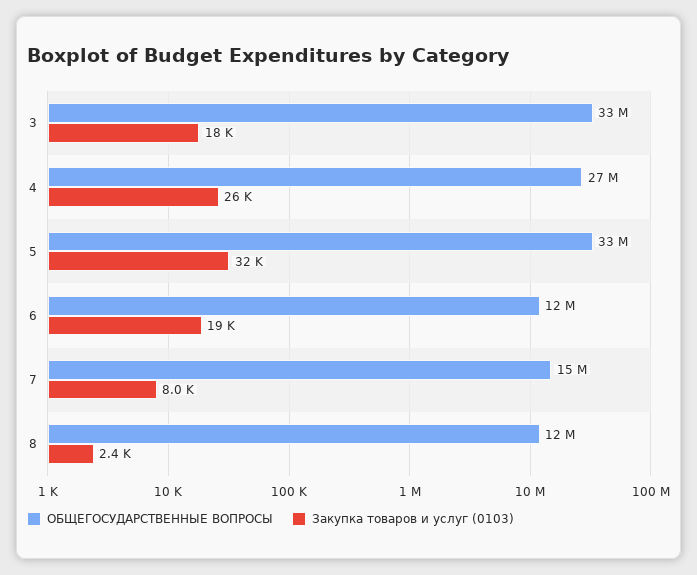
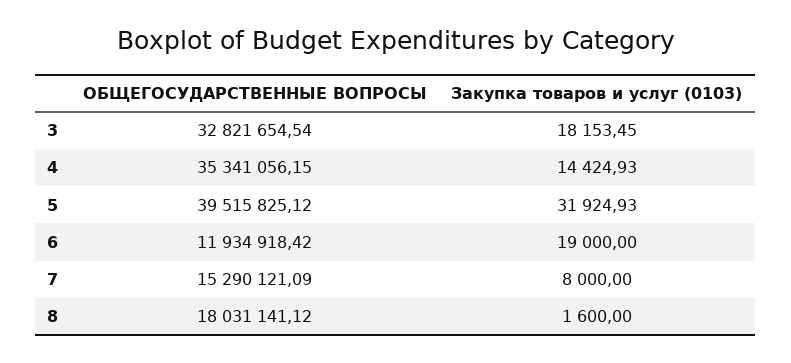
ОБЩЕГОСУДАРСТВЕННЫЕ ВОПРОСЫ, 4: 27000000 -> 35341056.15
Закупка товаров и услуг (0103), 4: 26000 -> 14424.93
ОБЩЕГОСУДАРСТВЕННЫЕ ВОПРОСЫ, 5: 33000000 -> 39515825.12
ОБЩЕГОСУДАРСТВЕННЫЕ ВОПРОСЫ, 8: 12000000 -> 18031141.12
Закупка товаров и услуг (0103), 8: 2400 -> 1600

